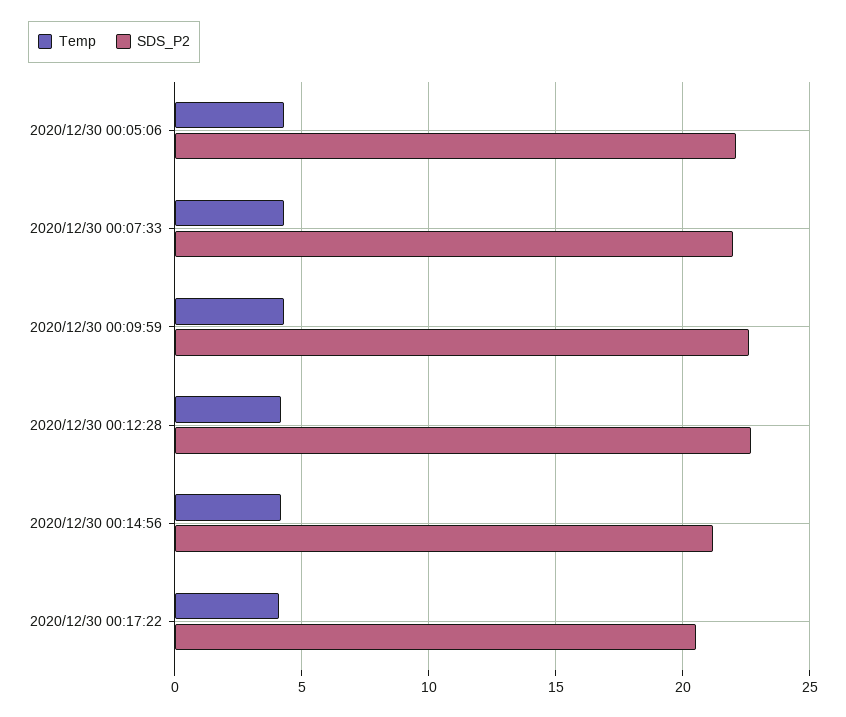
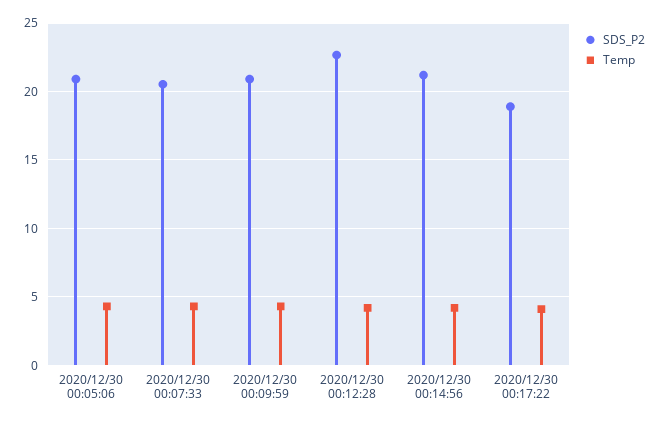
SDS_P2, 2020/12/30 00:05:06: 22 -> 21
SDS_P2, 2020/12/30 00:07:33: 22 -> 20.5
SDS_P2, 2020/12/30 00:09:59: 22.5 -> 21
SDS_P2, 2020/12/30 00:17:22: 20.5 -> 19

